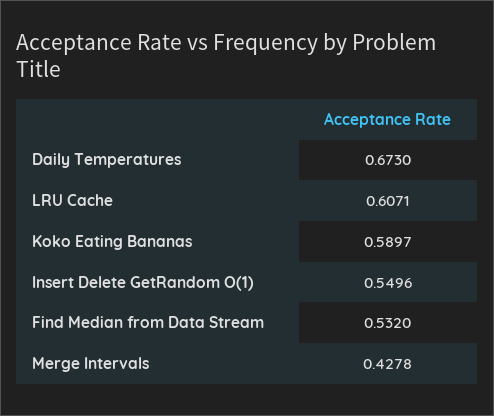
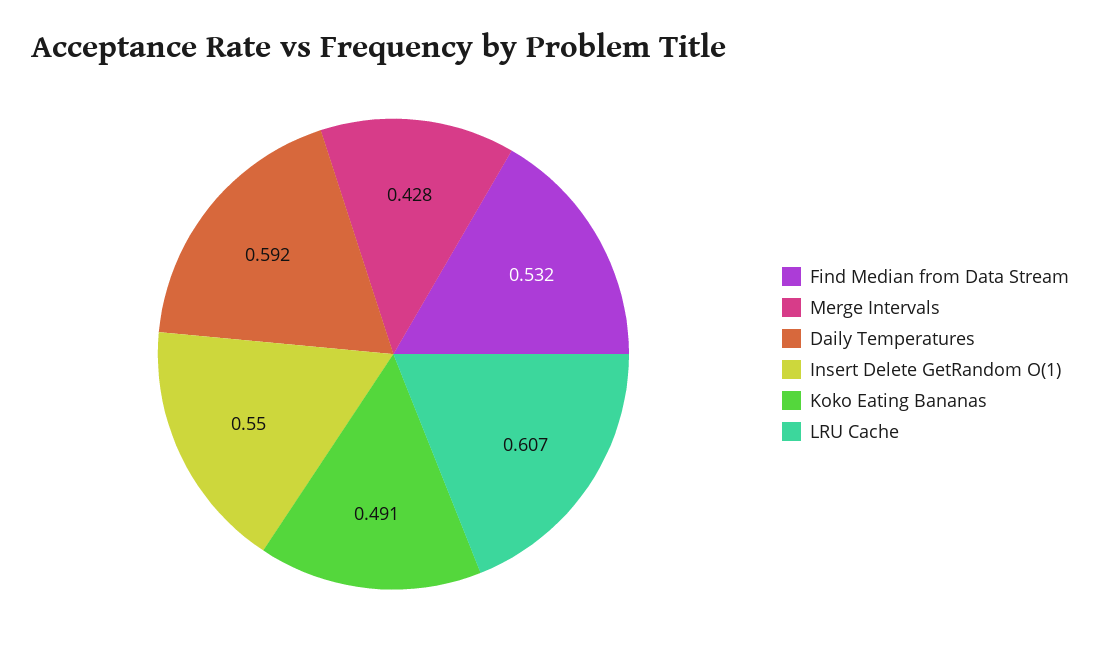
Daily Temperatures: 0.673 -> 0.592
Koko Eating Bananas: 0.5897 -> 0.491

